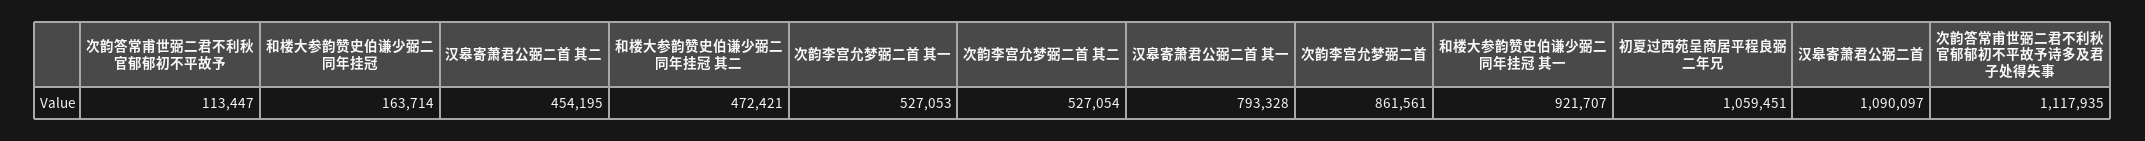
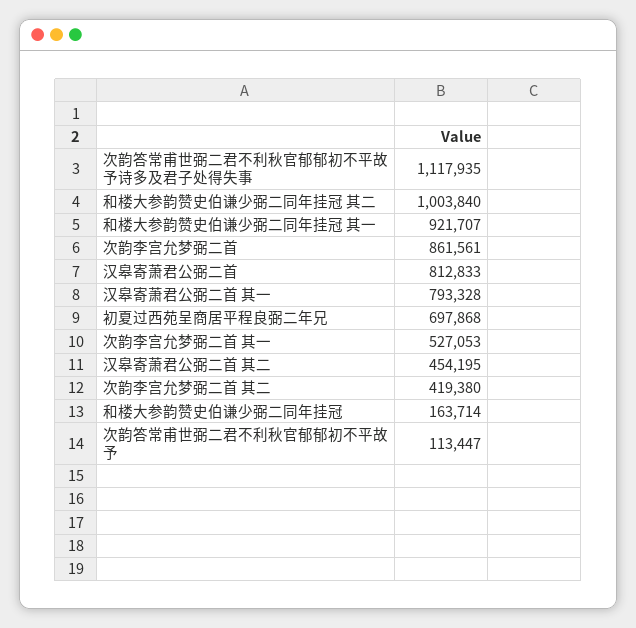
和楼大参韵赞史伯谦少弼二同年挂冠 其二: 472421 -> 1003840
次韵李宫允梦弼二首 其二: 527054 -> 419380
初夏过西苑呈商居平程良弼二年兄: 1059451 -> 697868
汉皋寄萧君公弼二首: 1090097 -> 812833

